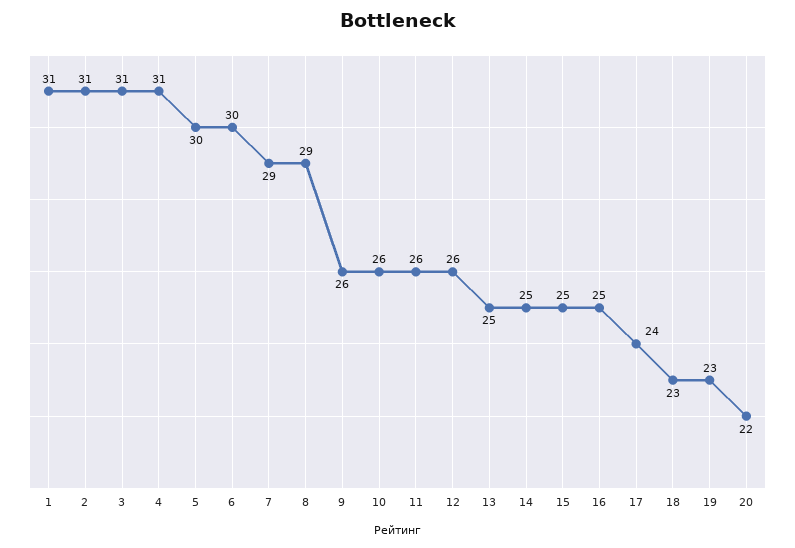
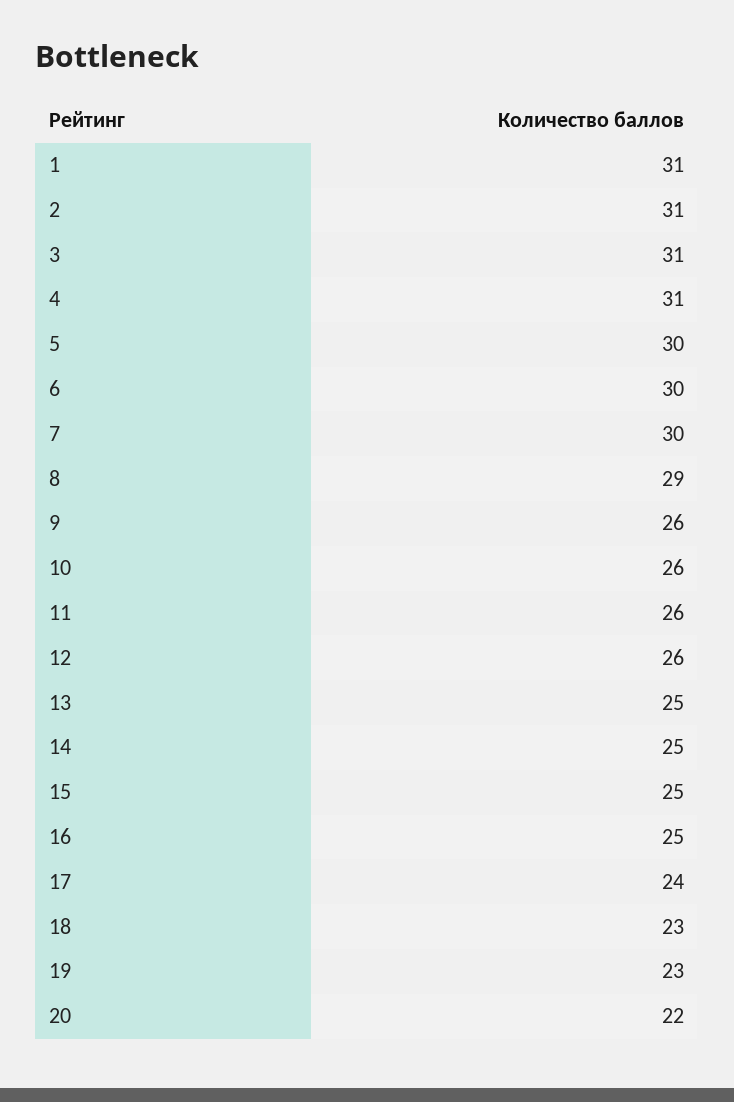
7: 29 -> 30

